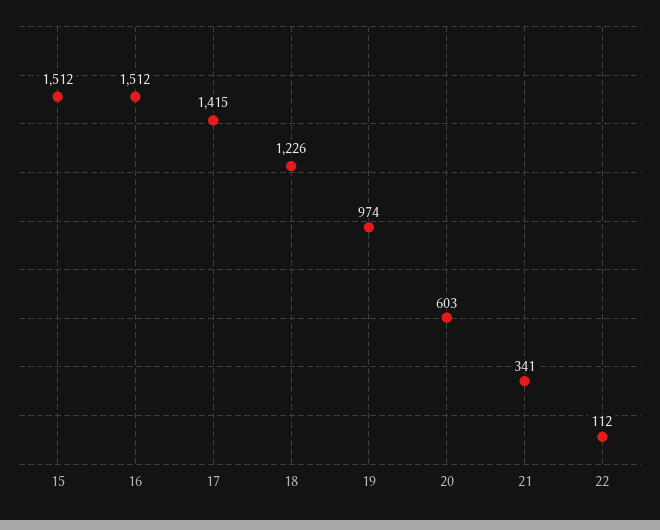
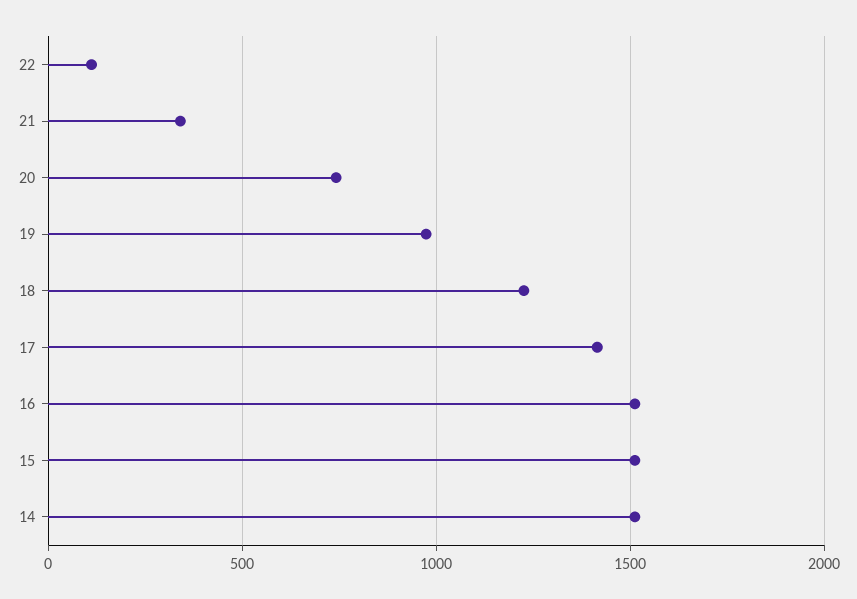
20: 603 -> 750
14: none -> 1500

